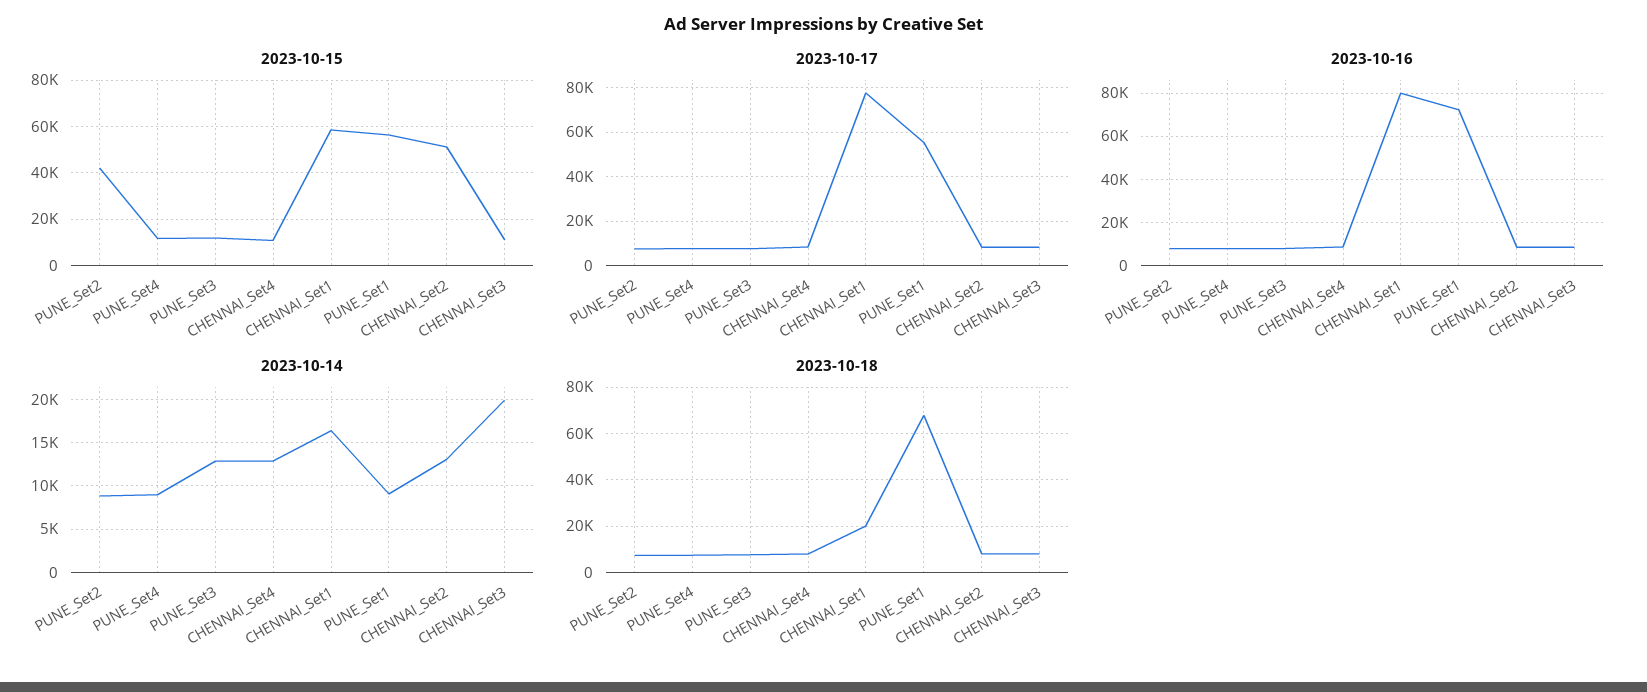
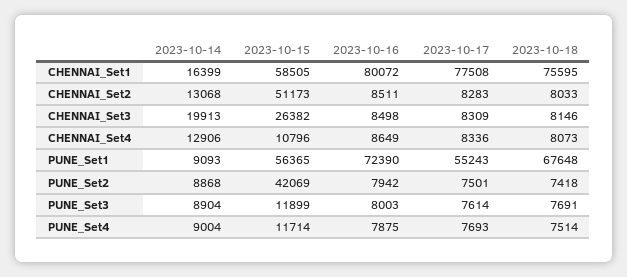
2023-10-15, CHENNAI_Set3: 10000 -> 26382
2023-10-14, PUNE_Set3: 13000 -> 8904
2023-10-18, CHENNAI_Set1: 20000 -> 75595

